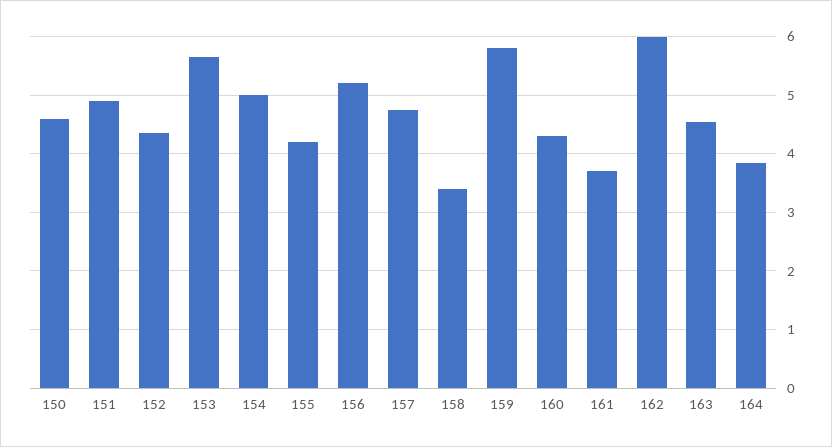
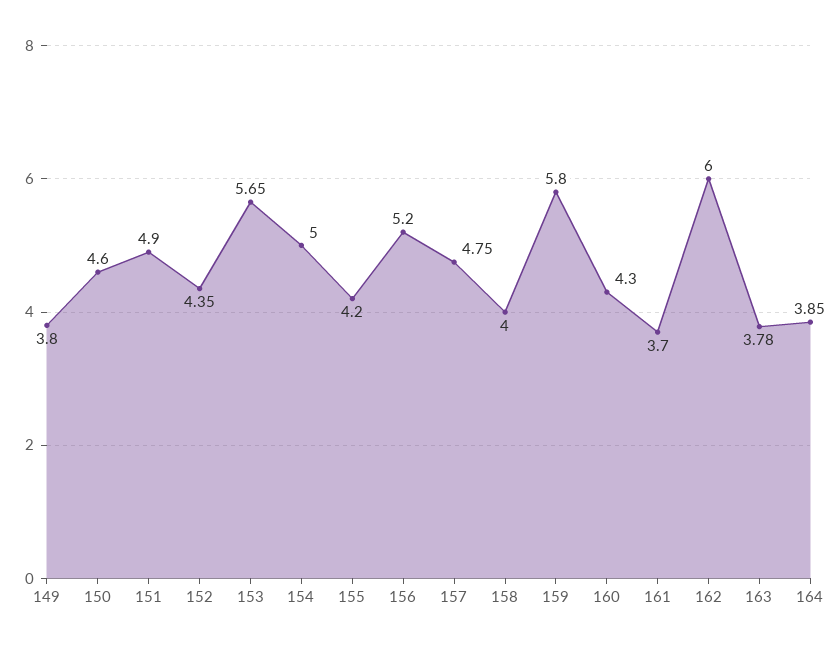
158: 3.4 -> 4
163: 4.6 -> 3.78
149: none -> 3.8

